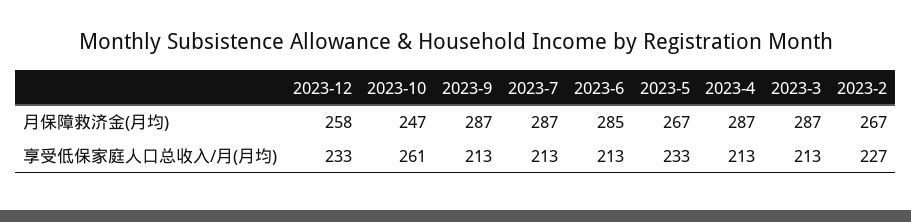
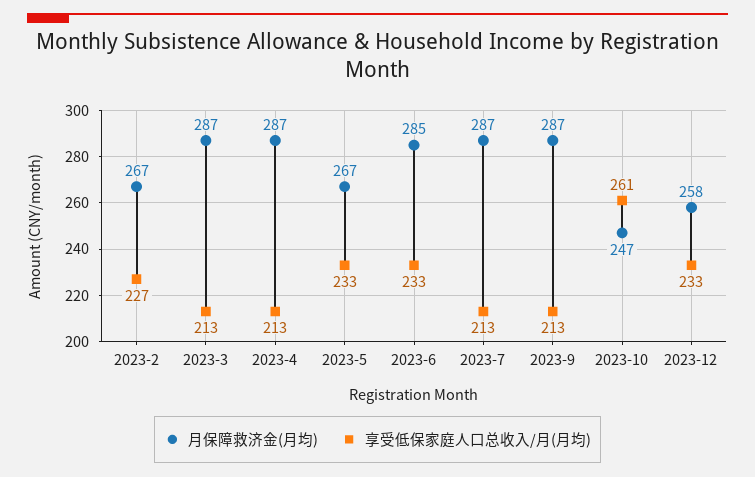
享受低保家庭人口总收入/月(月均), 2023-6: 213 -> 233

